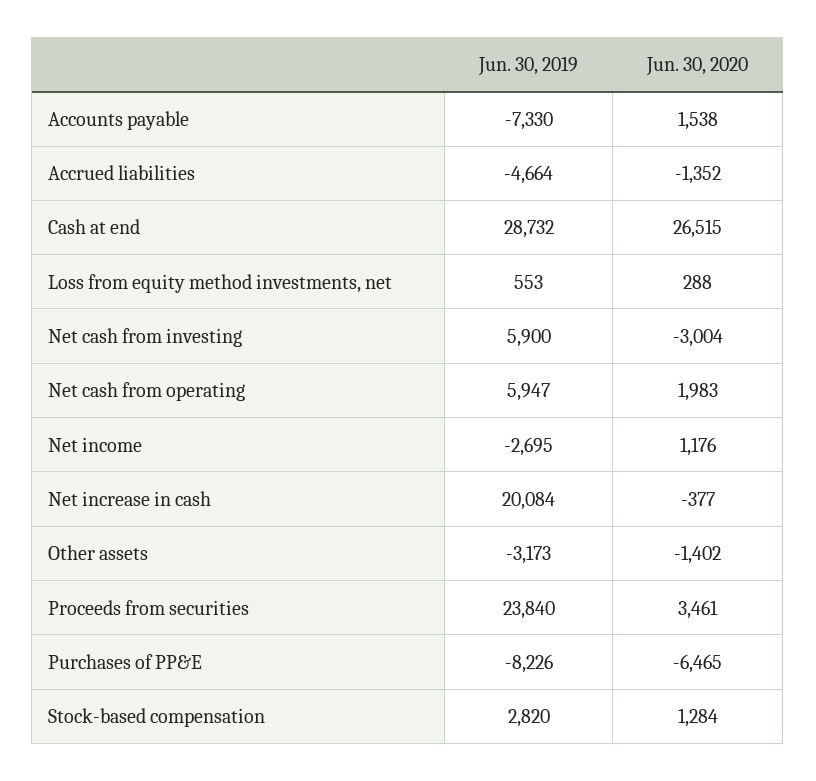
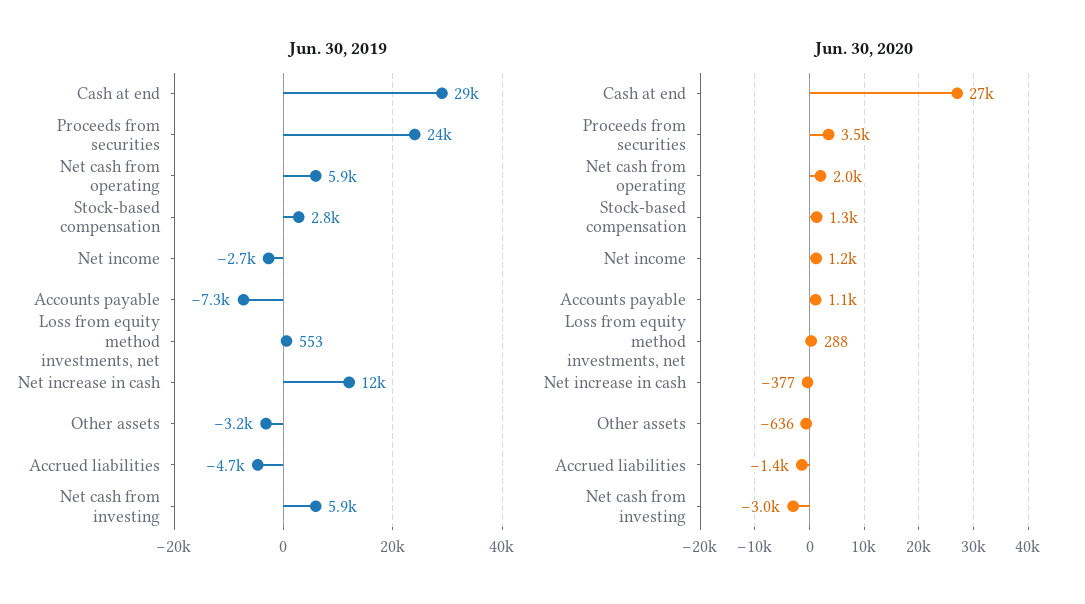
Jun. 30, 2020, Accounts payable: 1538 -> 1100
Jun. 30, 2019, Net increase in cash: 20084 -> 12000
Jun. 30, 2020, Other assets: -1402 -> -636
Jun. 30, 2019, Purchases of PP&E: -8226 -> none
Jun. 30, 2020, Purchases of PP&E: -6465 -> none

